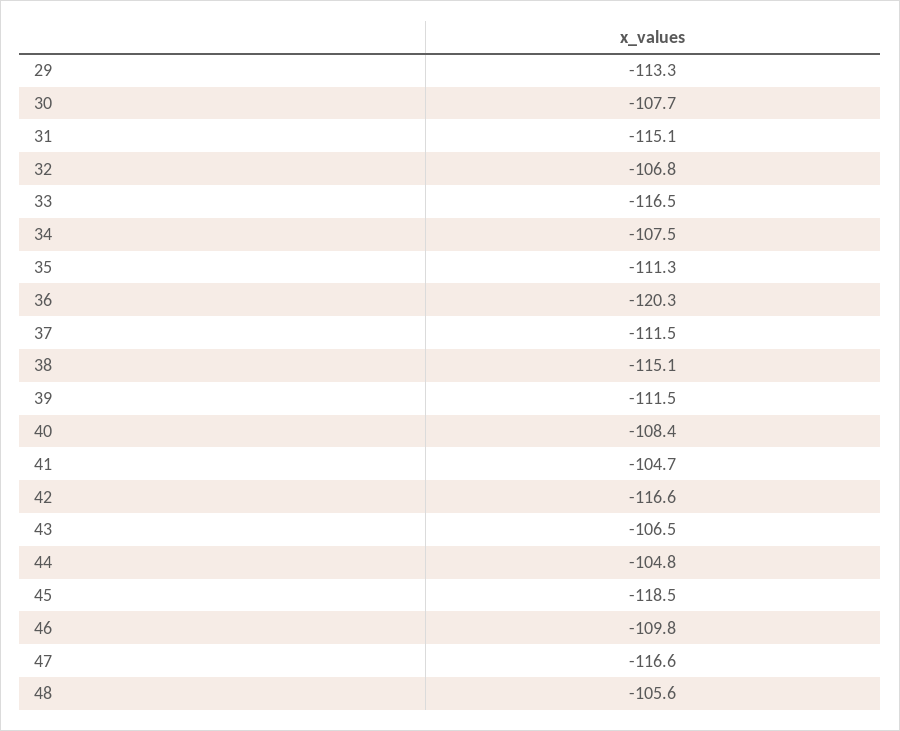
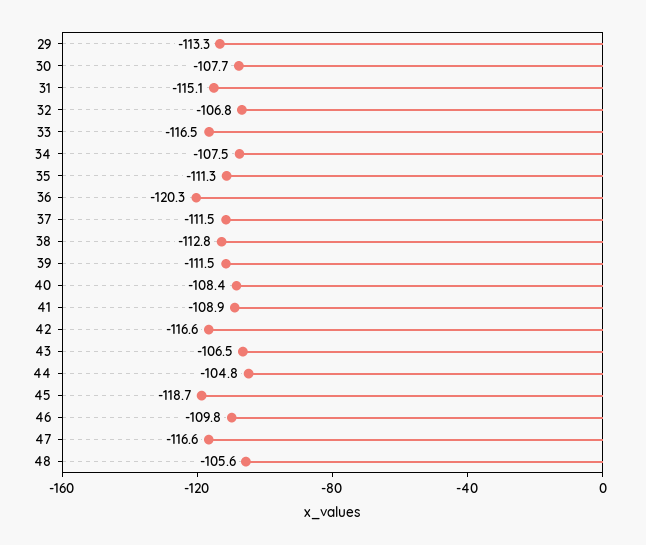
38: -115.1 -> -112.8
41: -104.7 -> -108.9
45: -118.5 -> -118.7

